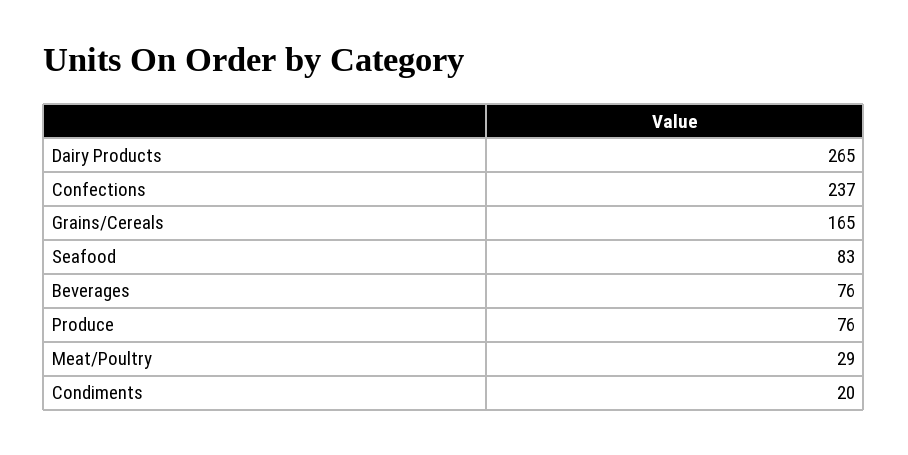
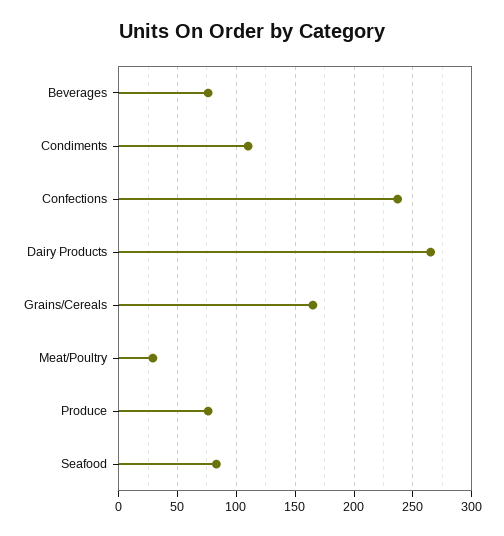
Condiments: 20 -> 110

